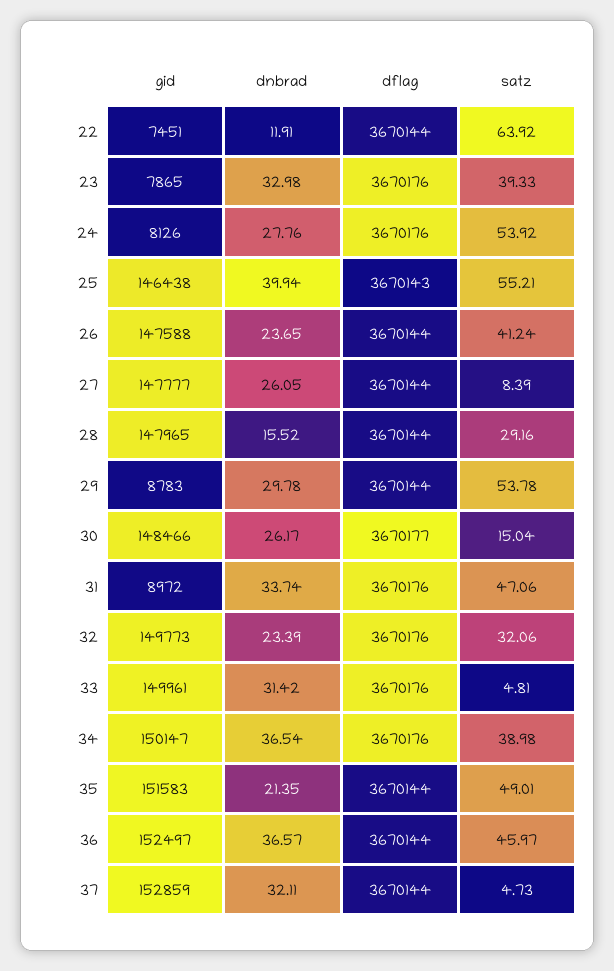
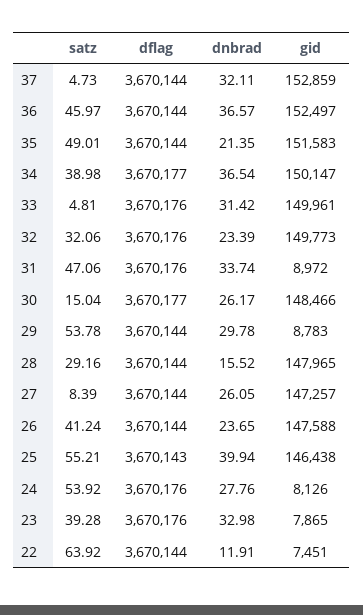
satz, 23: 39.33 -> 39.28
gid, 27: 147777 -> 147257
dflag, 34: 3670176 -> 3670177

